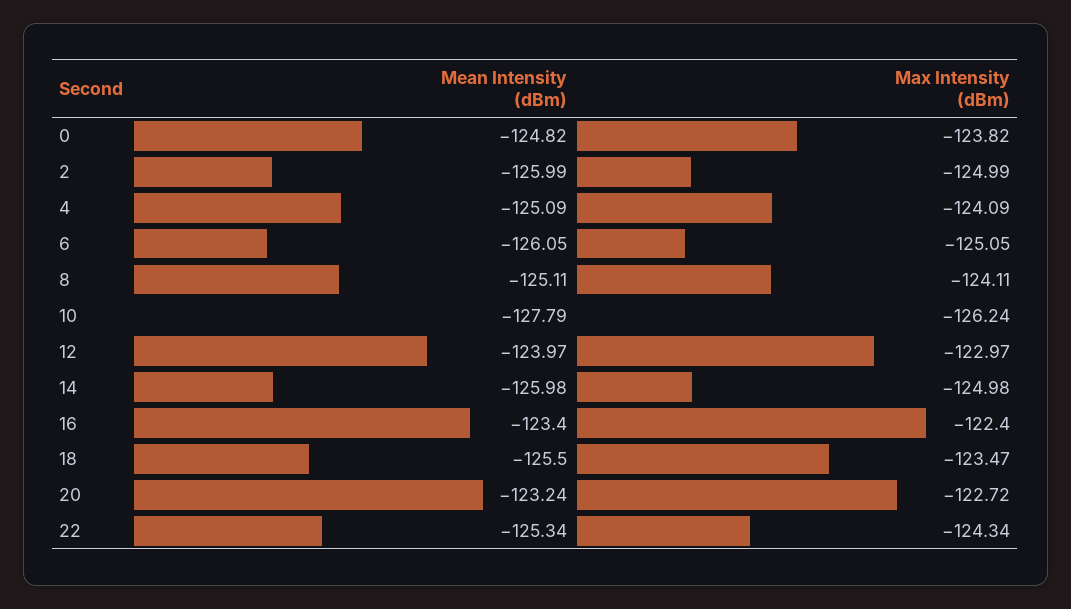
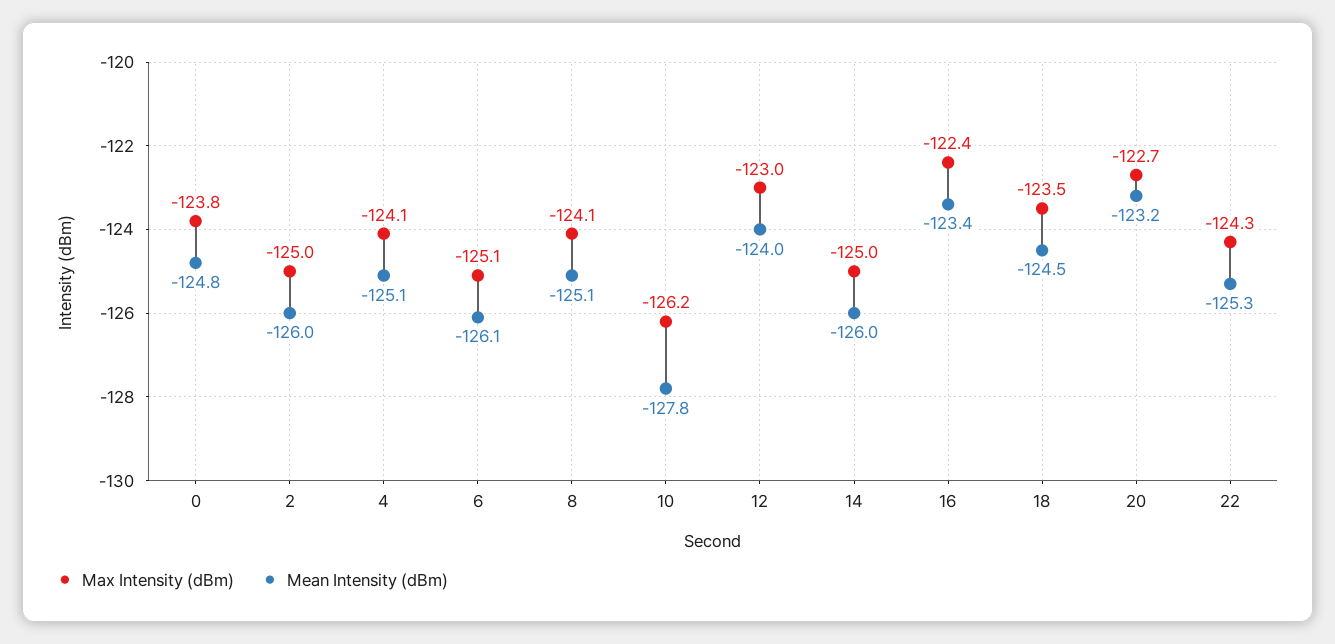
Mean Intensity (dBm), 18: -125.5 -> -124.5

